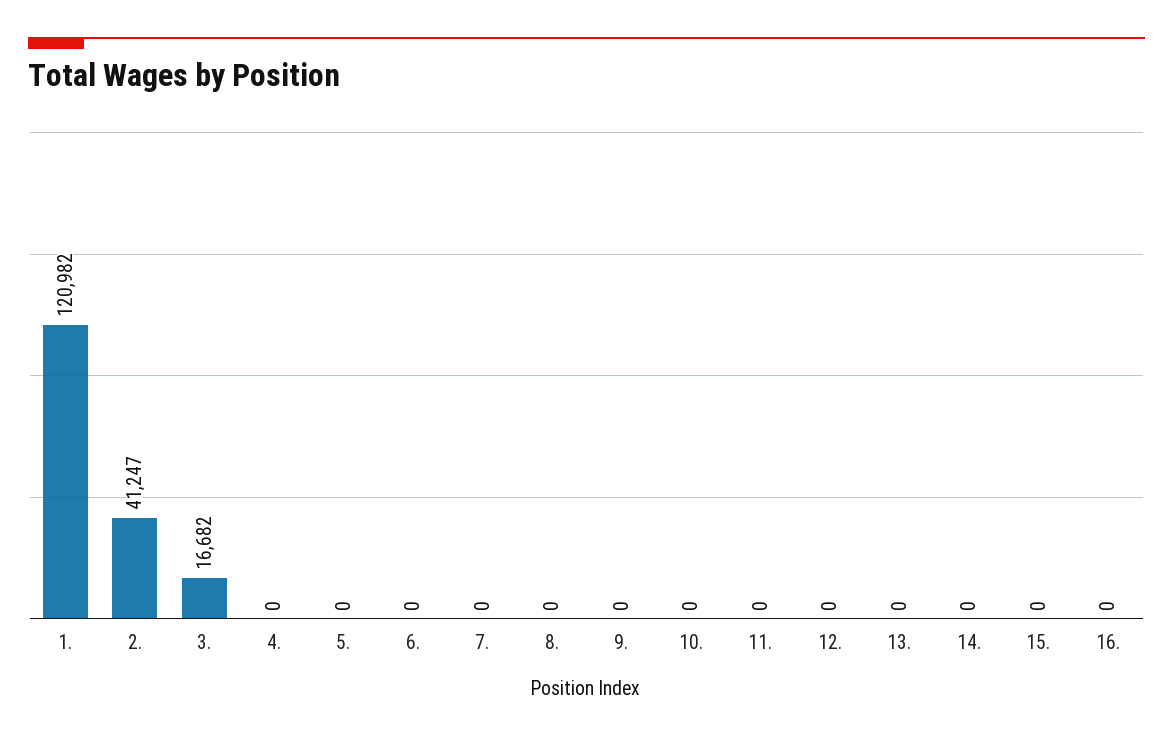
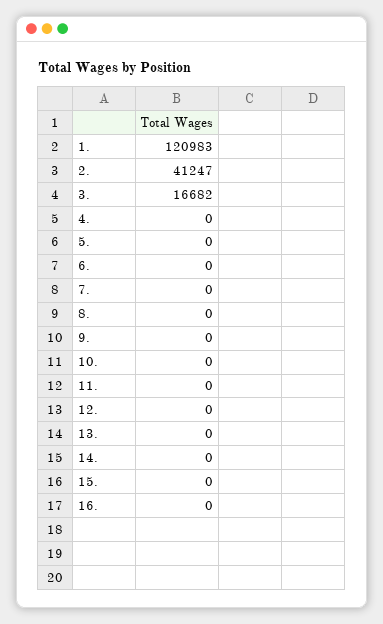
1.: 120982 -> 120983

